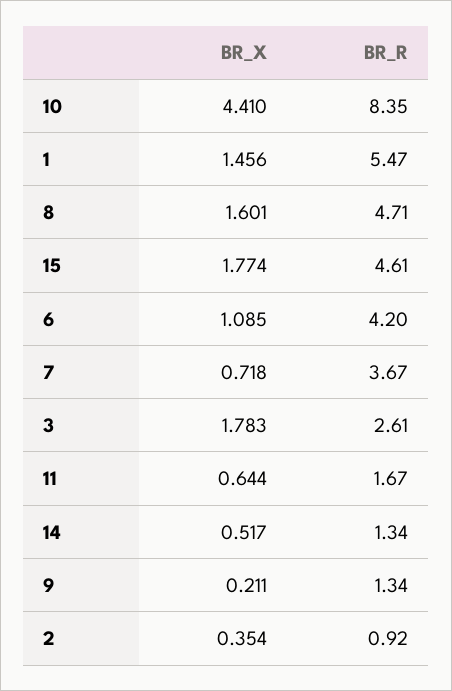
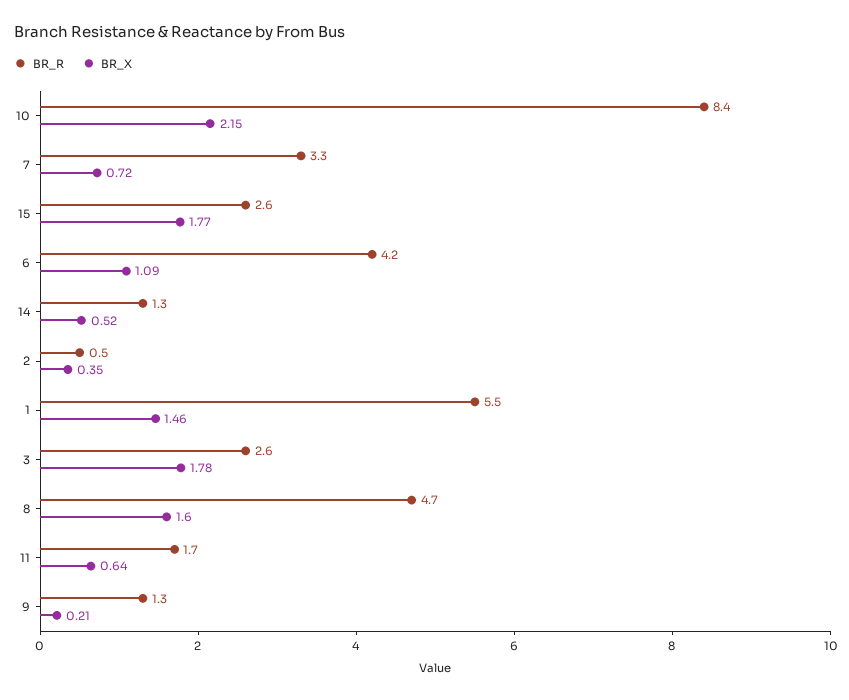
BR_X, 10: 4.41 -> 2.15
BR_R, 15: 4.61 -> 2.6
BR_R, 7: 3.67 -> 3.3
BR_R, 2: 0.92 -> 0.5

